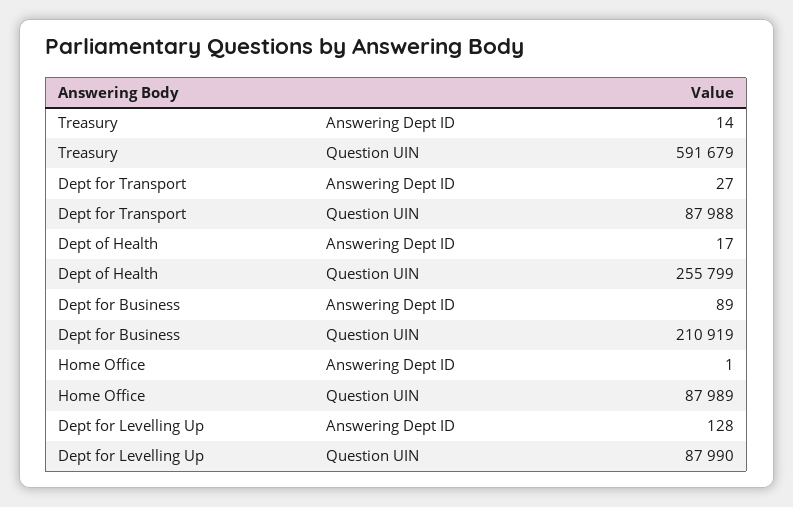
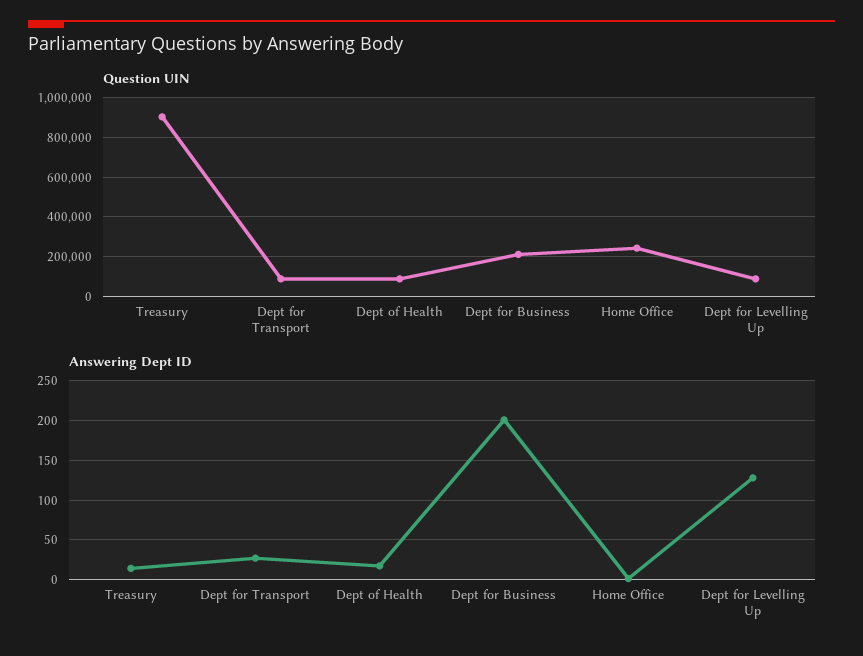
Question UIN, Treasury: 591679 -> 900000
Question UIN, Dept of Health: 255799 -> 100000
Answering Dept ID, Dept for Business: 89 -> 200
Question UIN, Home Office: 87989 -> 250000

